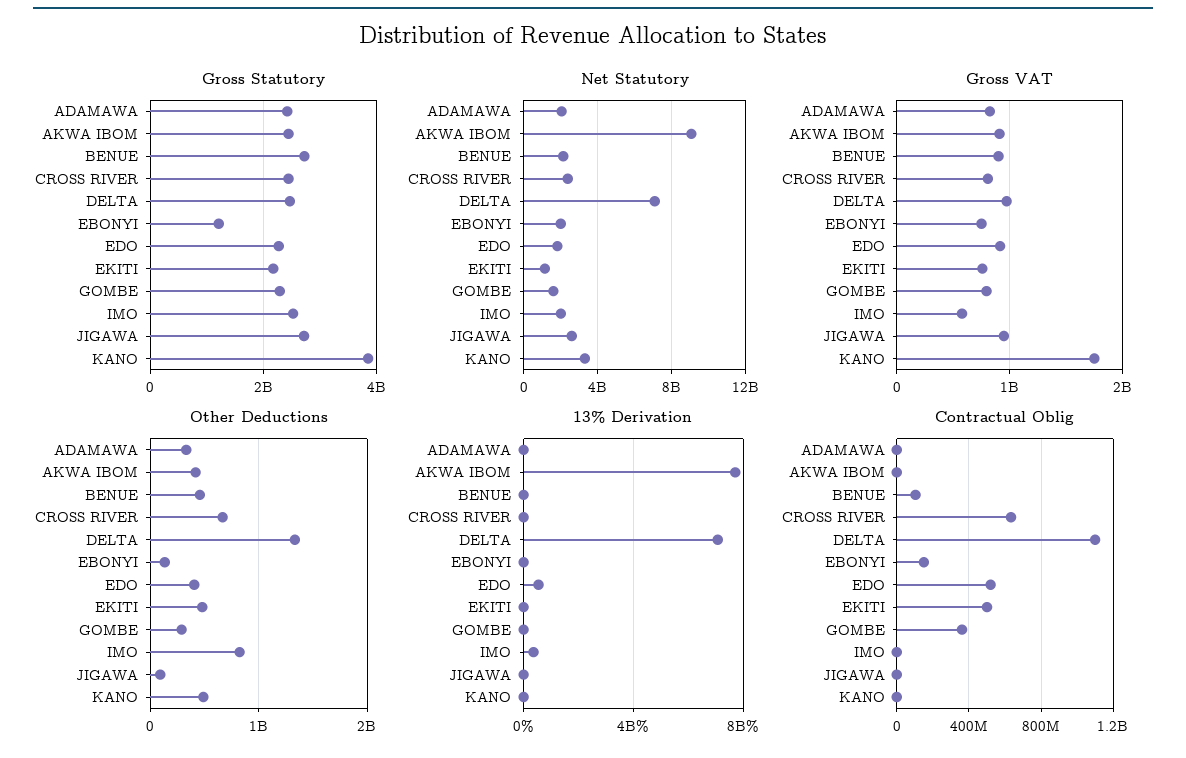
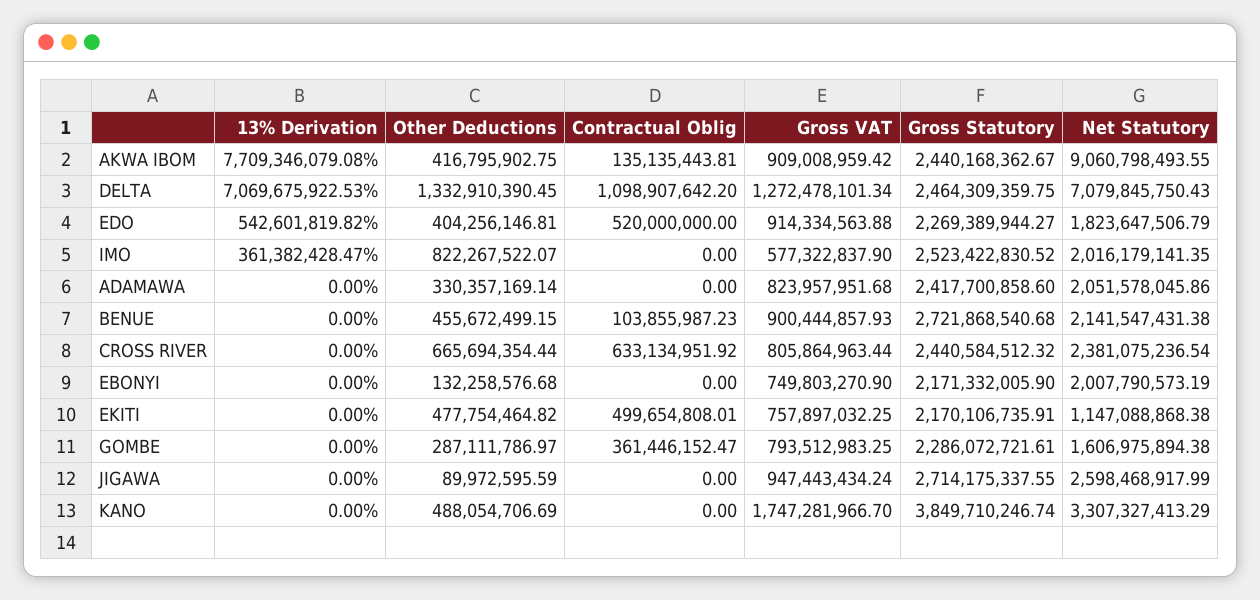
Gross Statutory, EBONYI: 1200000000 -> 2171332005.9
Gross VAT, DELTA: 1000000000 -> 1272478101.34
Contractual Oblig, AKWA IBOM: 0 -> 135135443.81
Contractual Oblig, EBONYI: 150000000 -> 0

